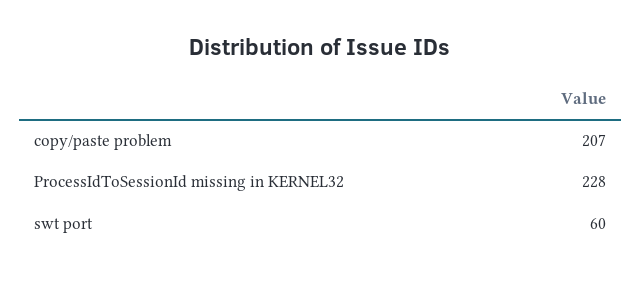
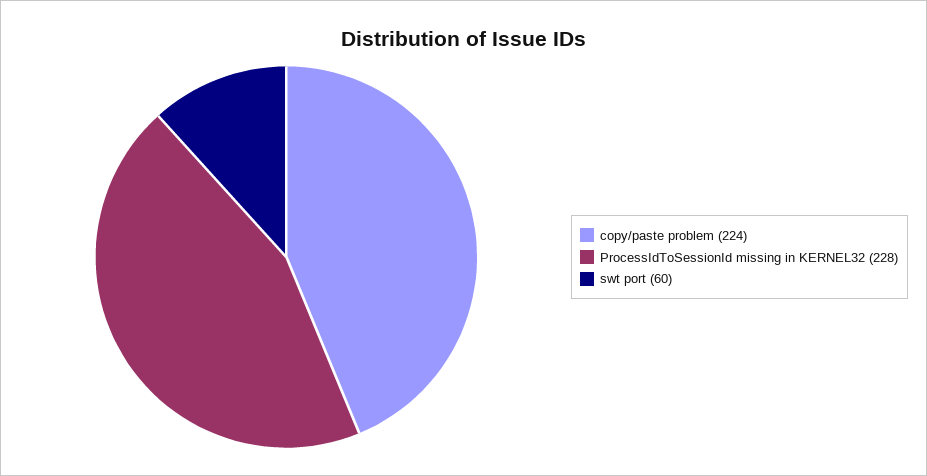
copy/paste problem: 207 -> 224

